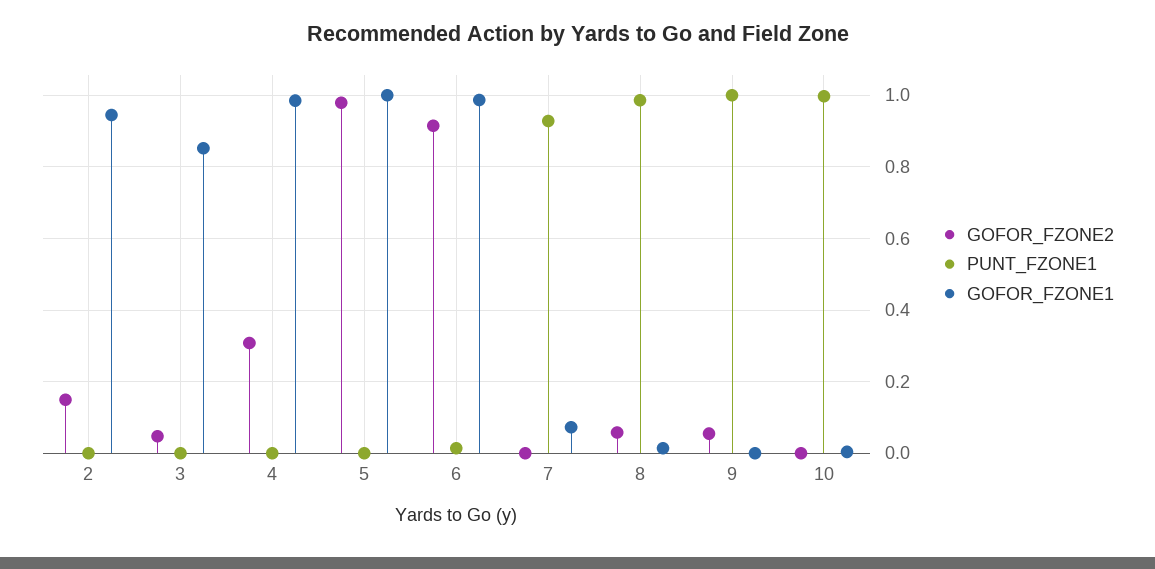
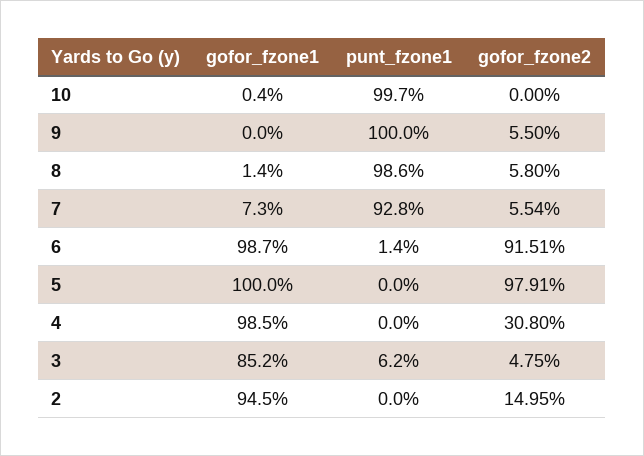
PUNT_FZONE1, 3: 0 -> 0.062
GOFOR_FZONE2, 7: 0 -> 0.0554

